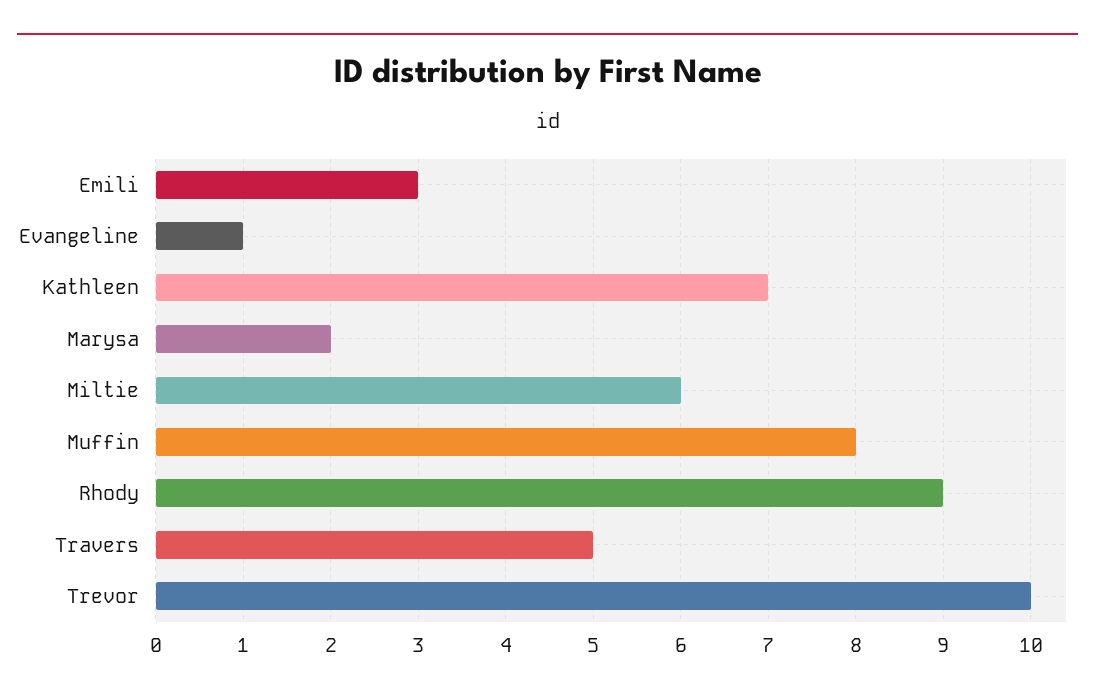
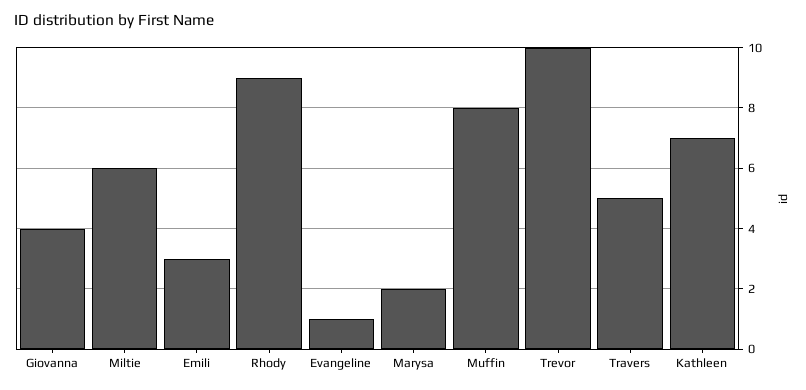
Giovanna: none -> 4

